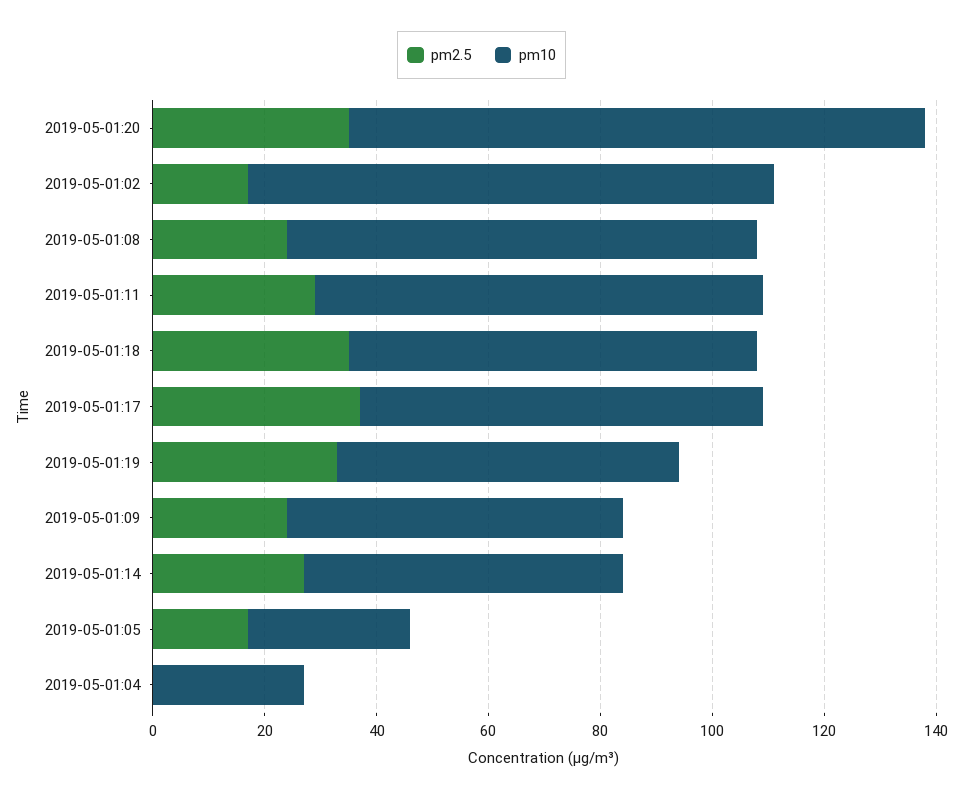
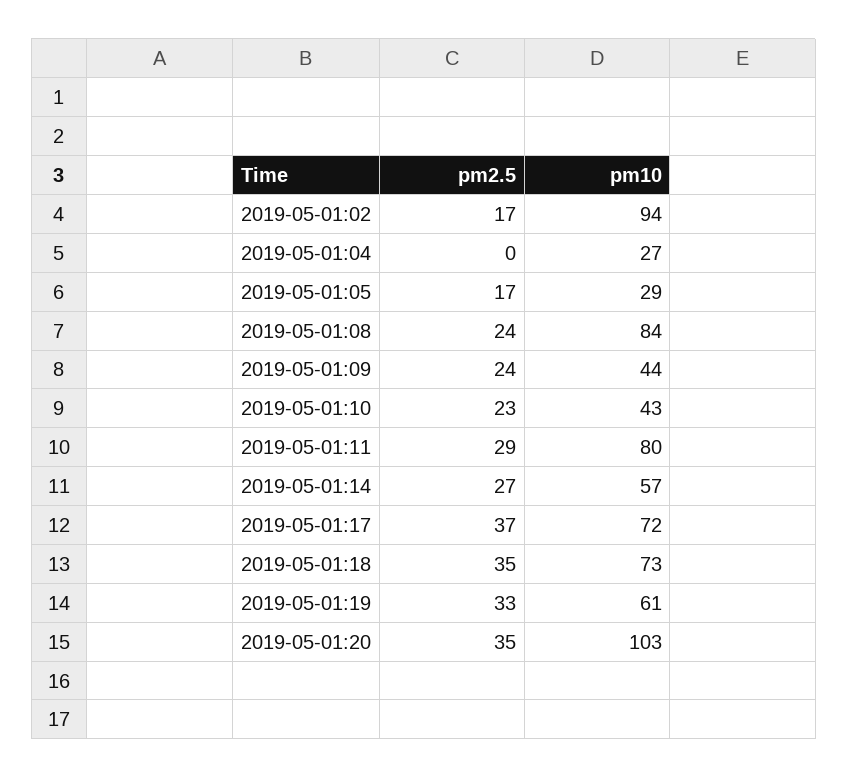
pm10, 2019-05-01:09: 60 -> 44
pm2.5, 2019-05-01:10: none -> 23
pm10, 2019-05-01:10: none -> 43

